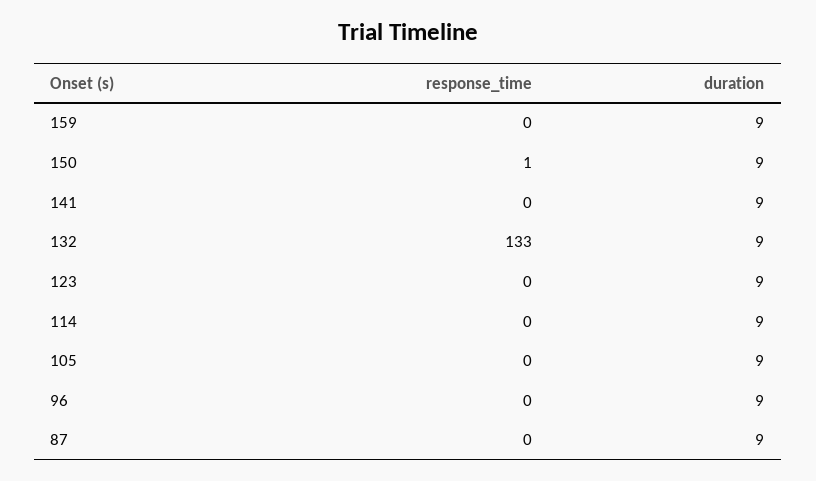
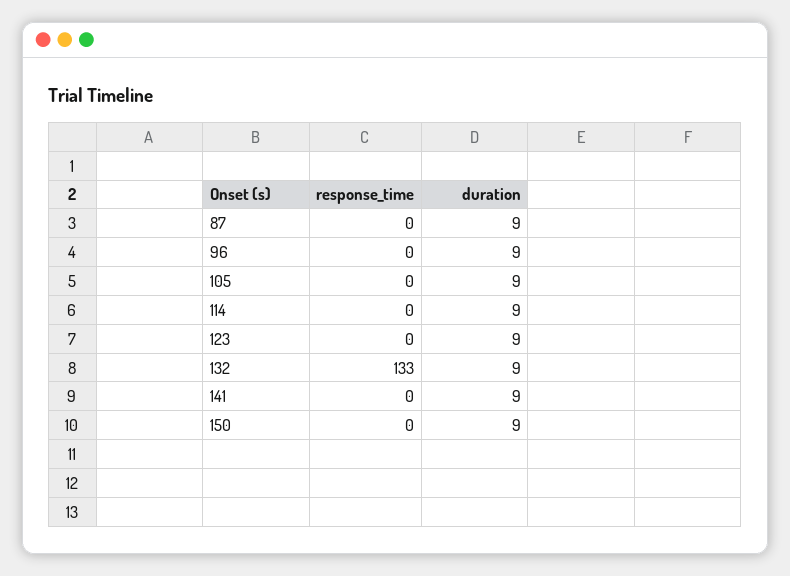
response_time, 159: 0 -> none
duration, 159: 9 -> none
response_time, 150: 1 -> 0

